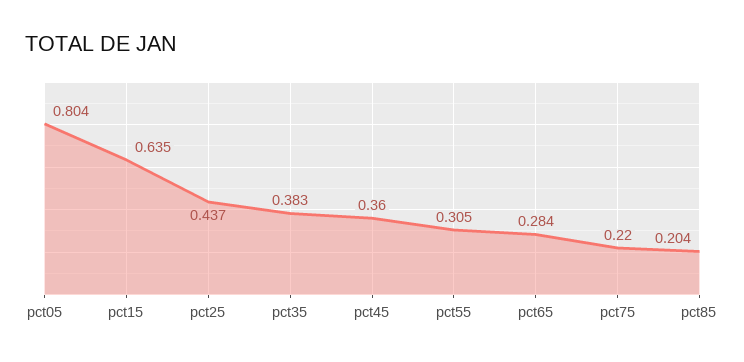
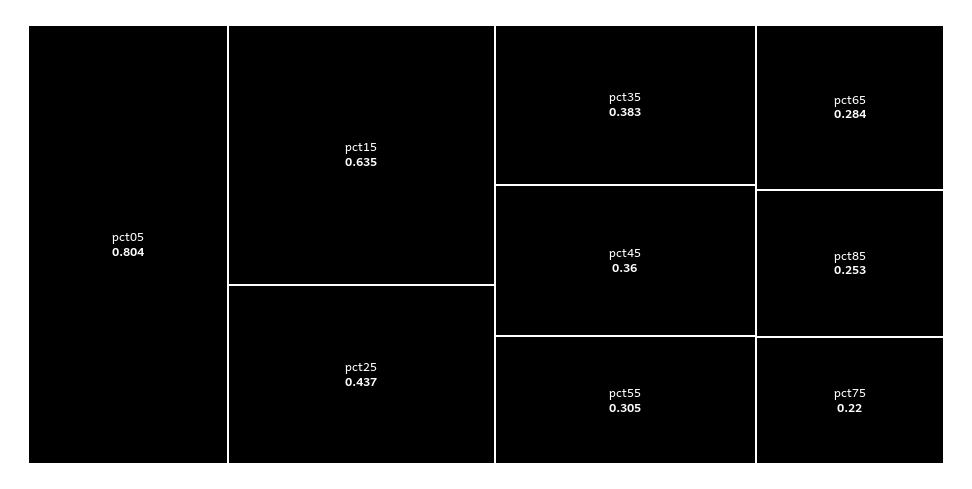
pct85: 0.204 -> 0.253

